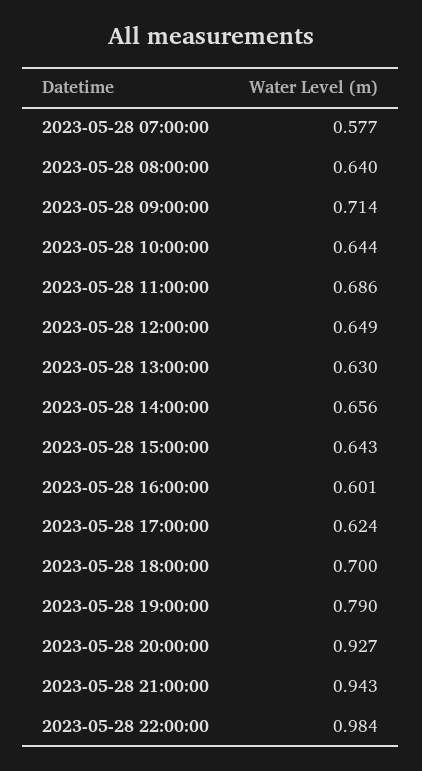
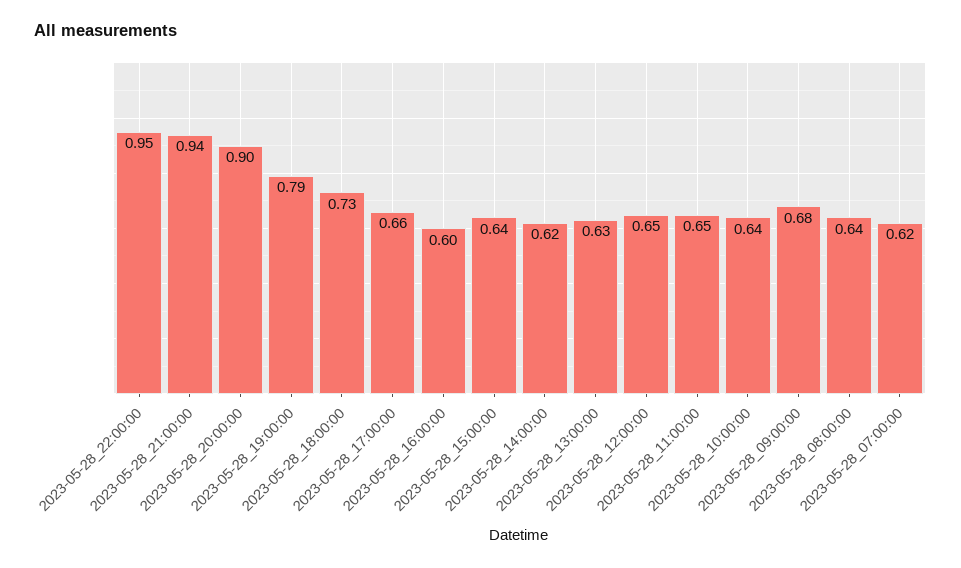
2023-05-28 07:00:00: 0.577 -> 0.62
2023-05-28 09:00:00: 0.714 -> 0.68
2023-05-28 11:00:00: 0.686 -> 0.65
2023-05-28 14:00:00: 0.656 -> 0.62
2023-05-28 17:00:00: 0.624 -> 0.66
2023-05-28 18:00:00: 0.7 -> 0.73
2023-05-28 20:00:00: 0.927 -> 0.9
2023-05-28 22:00:00: 0.984 -> 0.95

